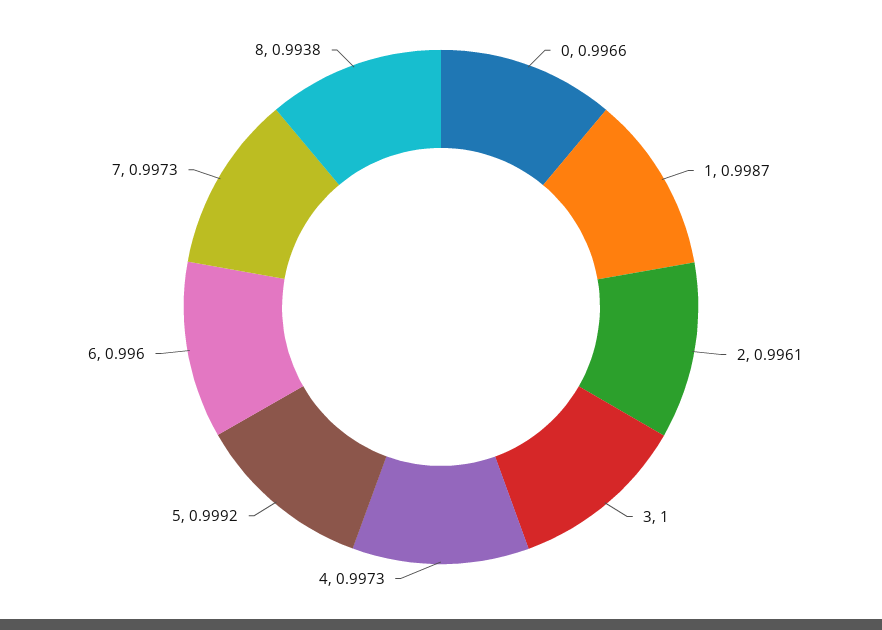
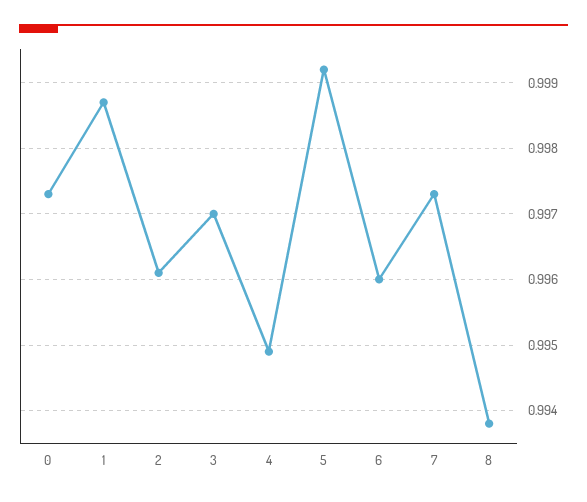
0: 0.9966 -> 0.9973
3: 1 -> 0.997
4: 0.9973 -> 0.9949

